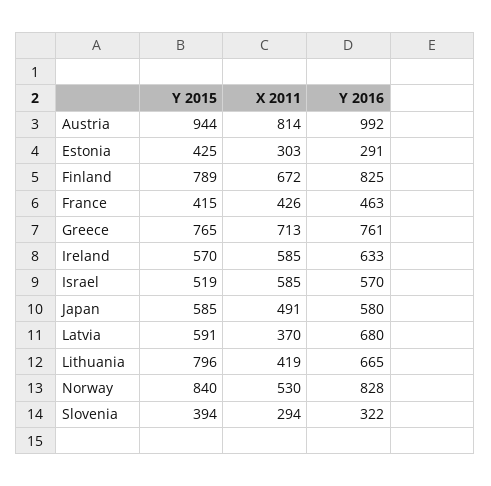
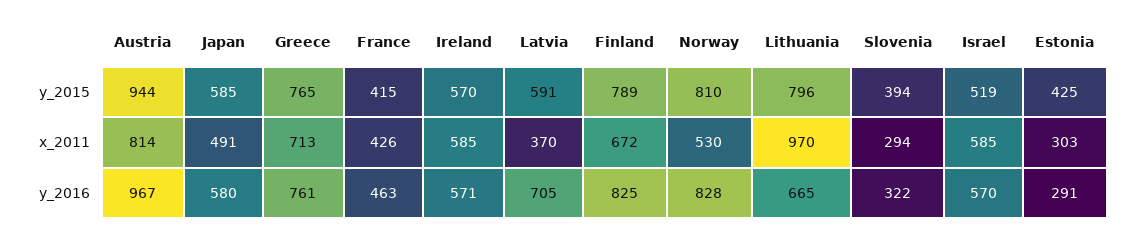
Y 2016, Austria: 992 -> 967
Y 2016, Ireland: 633 -> 571
Y 2016, Latvia: 680 -> 705
X 2011, Lithuania: 419 -> 970
Y 2015, Norway: 840 -> 810

